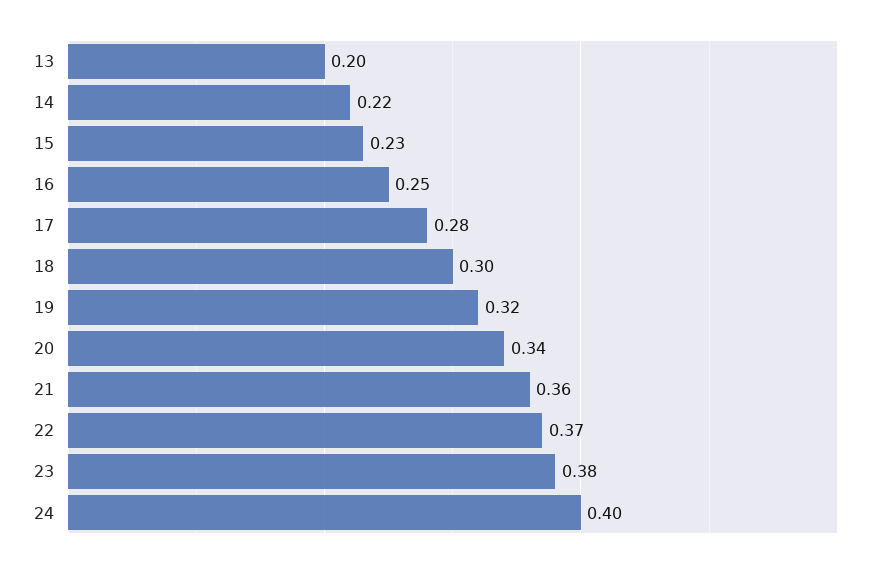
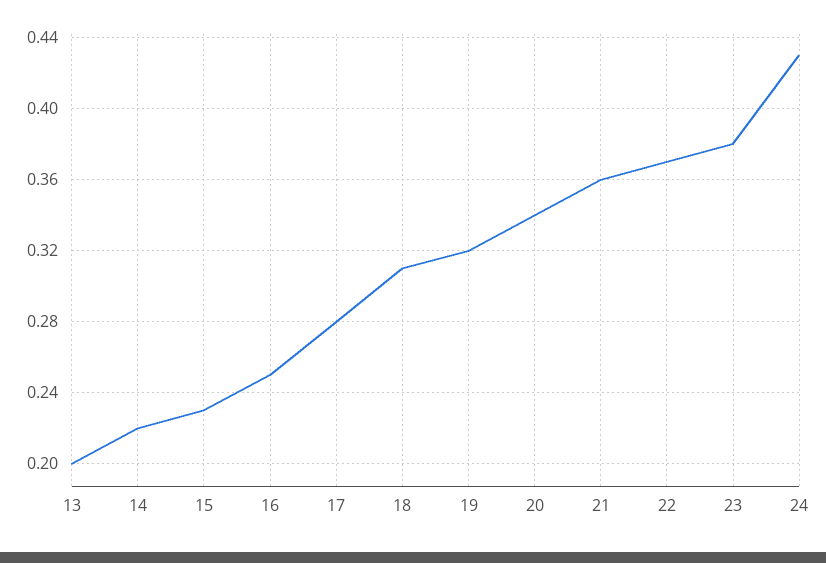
18: 0.3 -> 0.31
24: 0.4 -> 0.43

